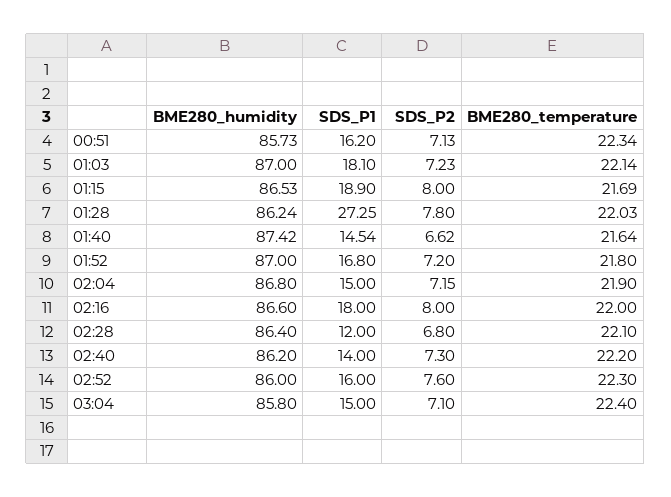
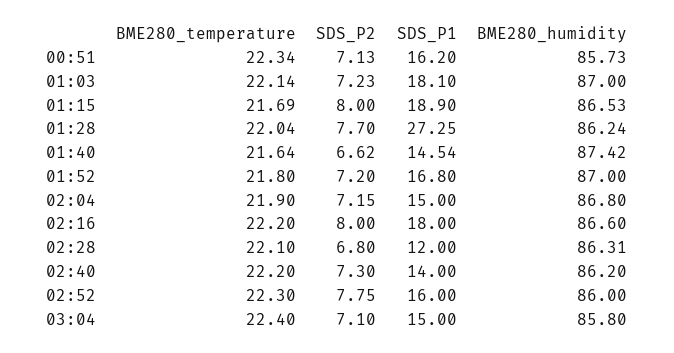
SDS_P2, 01:28: 7.8 -> 7.7
BME280_temperature, 01:28: 22.03 -> 22.04
BME280_temperature, 02:16: 22 -> 22.2
BME280_humidity, 02:28: 86.4 -> 86.31
SDS_P2, 02:52: 7.6 -> 7.75

